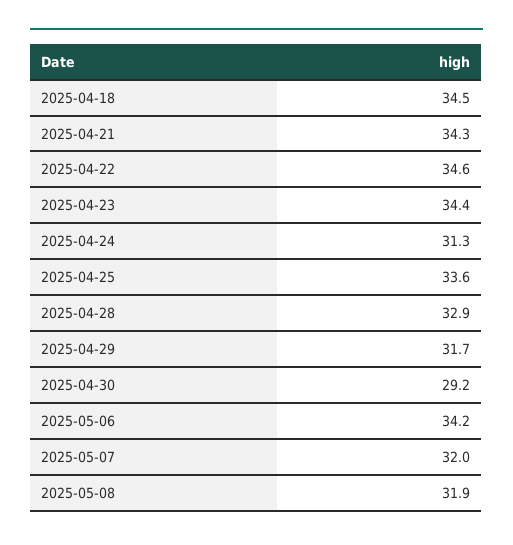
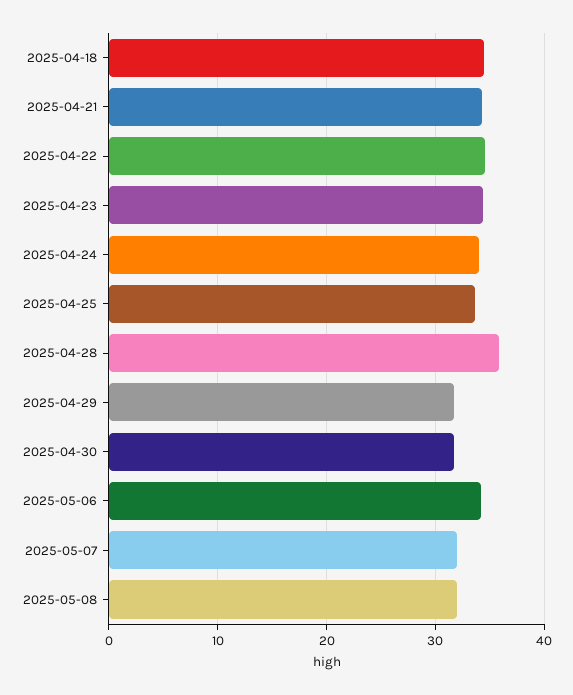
2025-04-24: 31.3 -> 34
2025-04-28: 32.9 -> 36
2025-04-30: 29.2 -> 32

